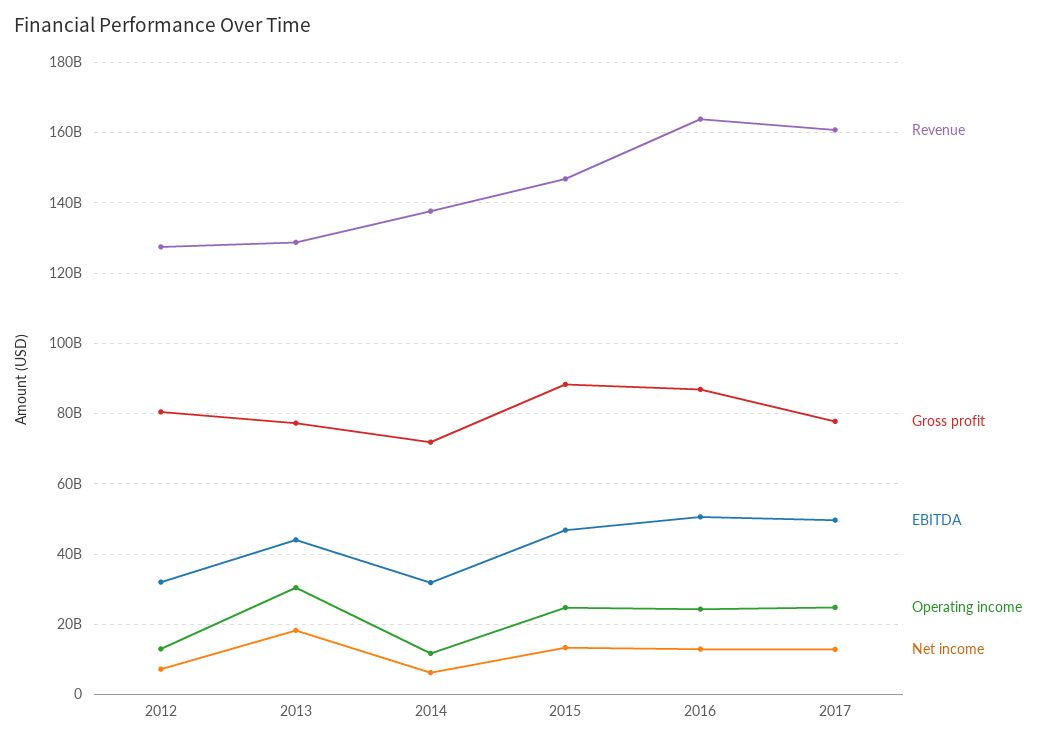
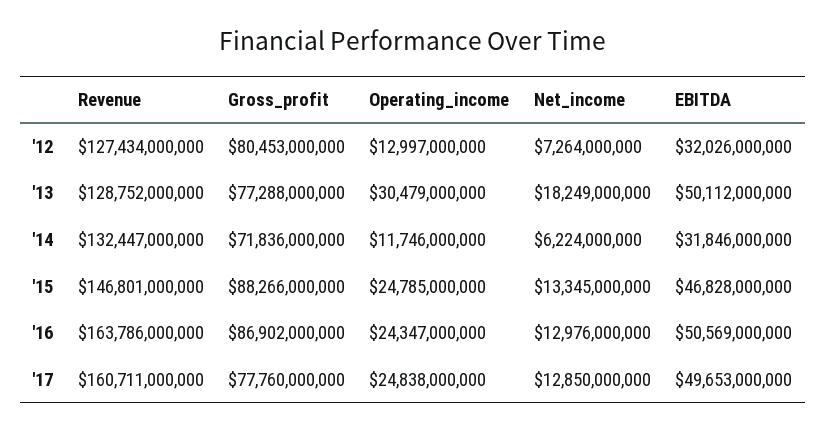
EBITDA, 2013: 44000000000 -> 50112000000
Revenue, 2014: 138000000000 -> 132447000000

